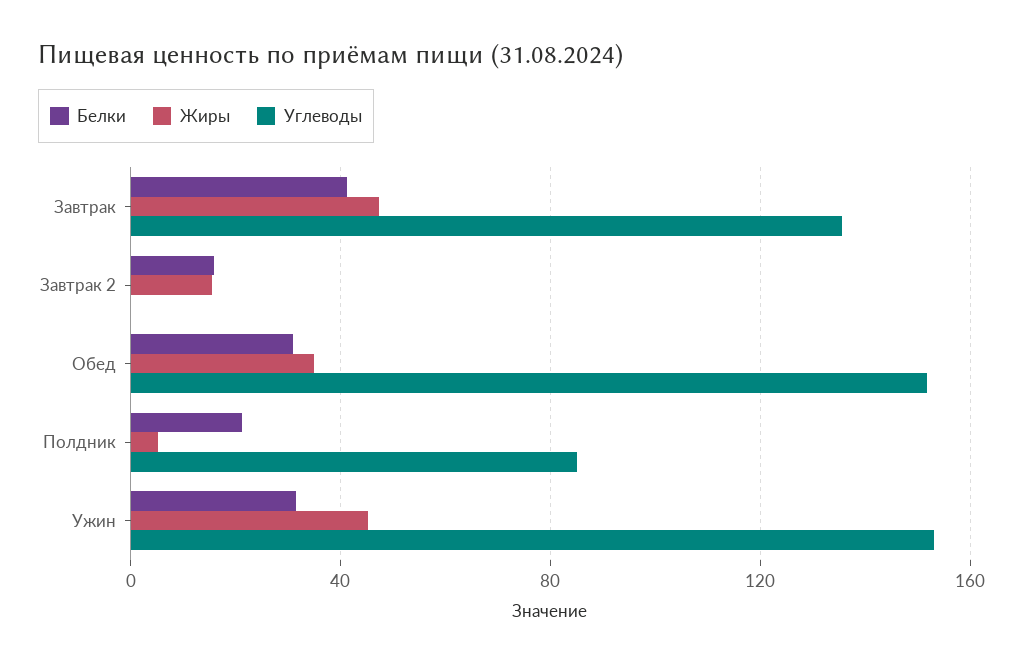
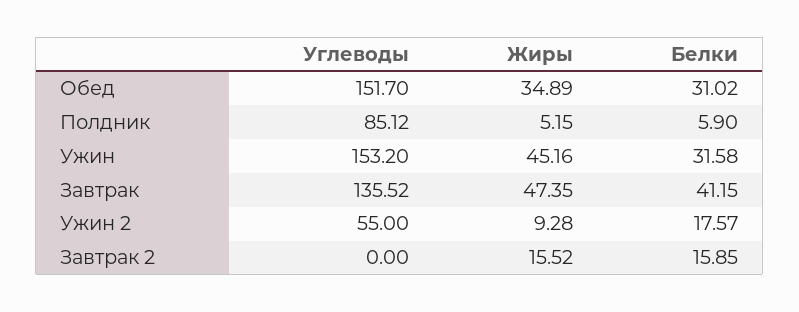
Белки, Полдник: 20 -> 5.9
Углеводы, Ужин 2: none -> 55
Жиры, Ужин 2: none -> 9.28
Белки, Ужин 2: none -> 17.57

